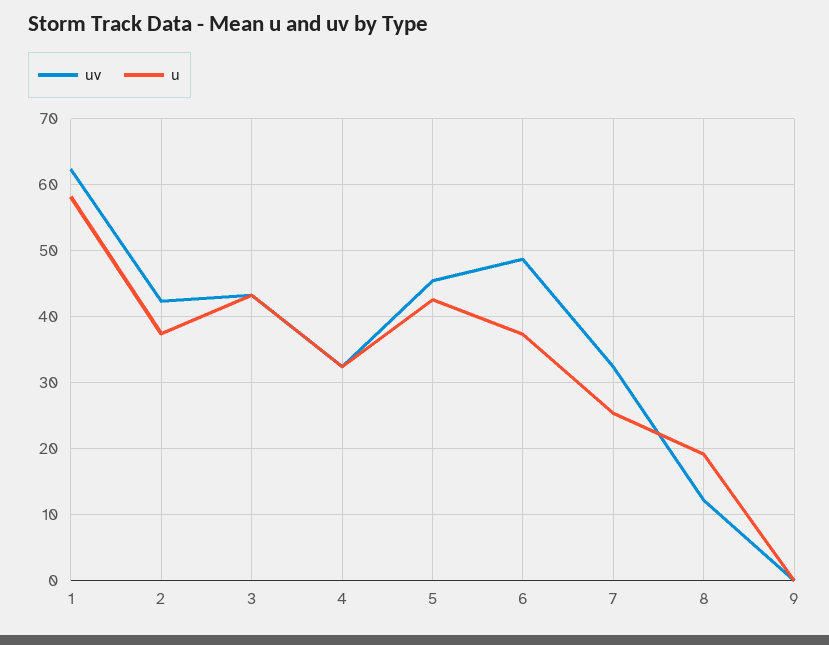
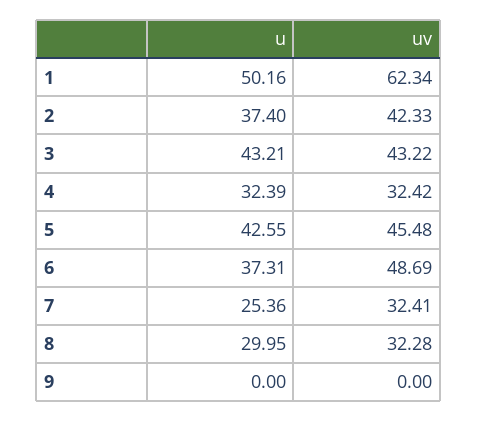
u, 1: 58 -> 50.16
uv, 8: 12 -> 32.28
u, 8: 19 -> 29.95

